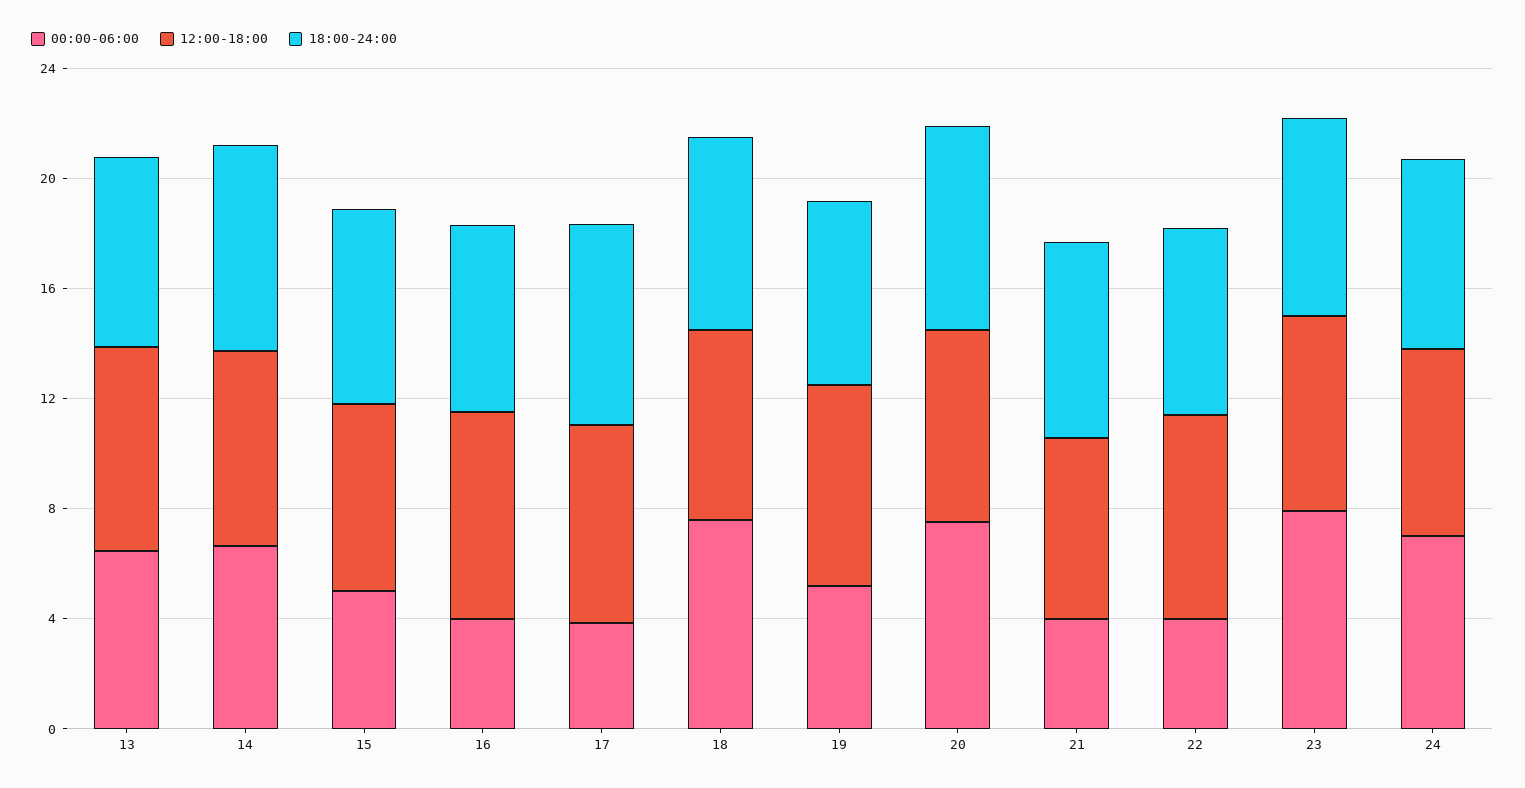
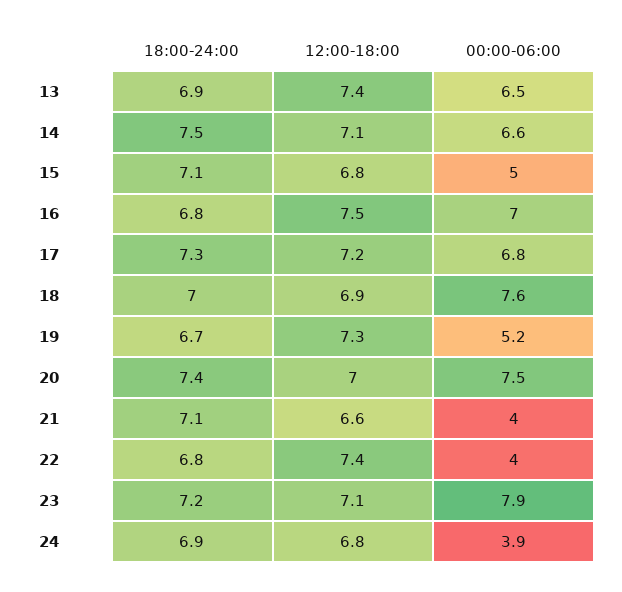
00:00-06:00, 16: 4 -> 7
00:00-06:00, 17: 4 -> 6.8
00:00-06:00, 24: 7 -> 3.9

